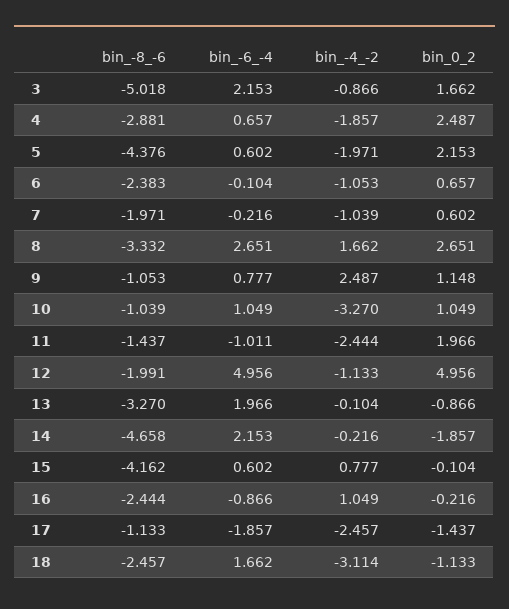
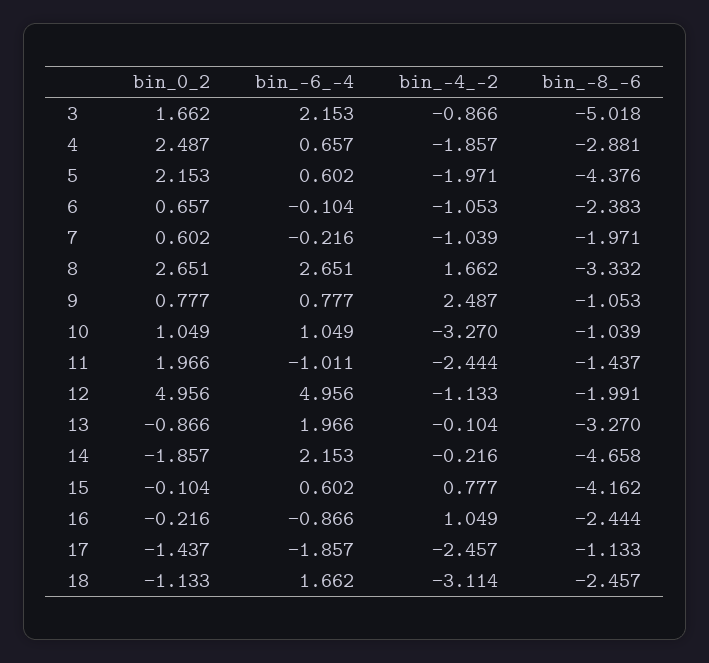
bin_0_2, 9: 1.148 -> 0.777

